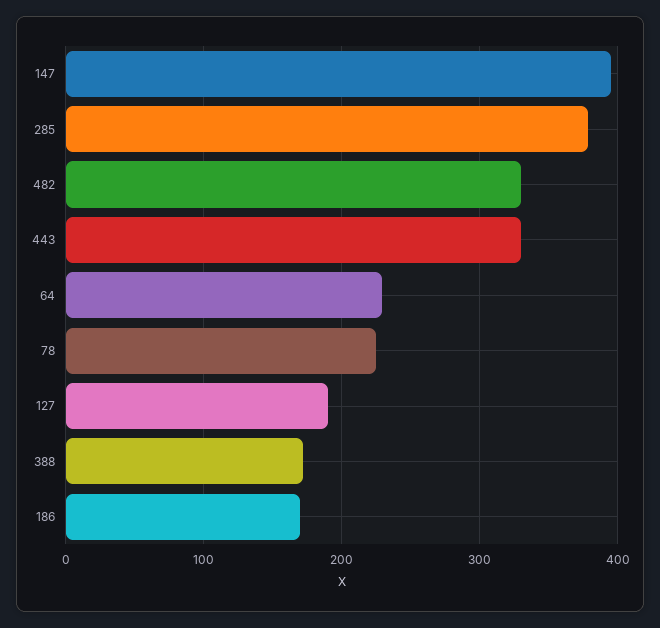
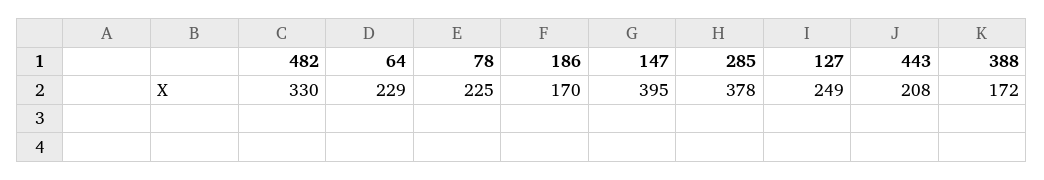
443: 330 -> 208
127: 190 -> 249

